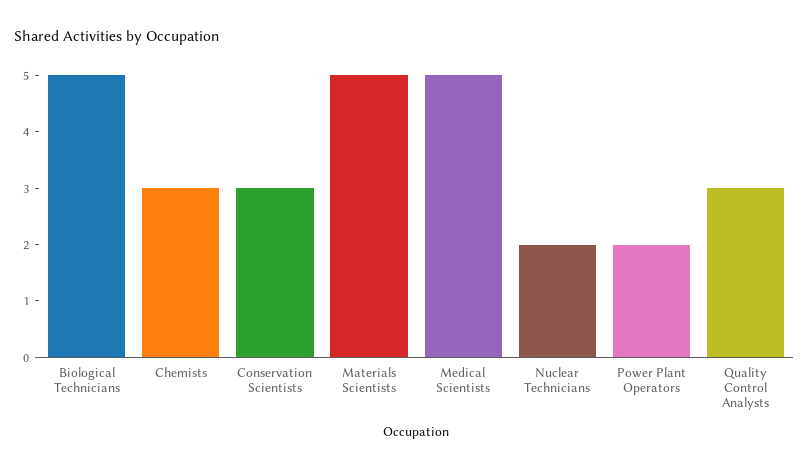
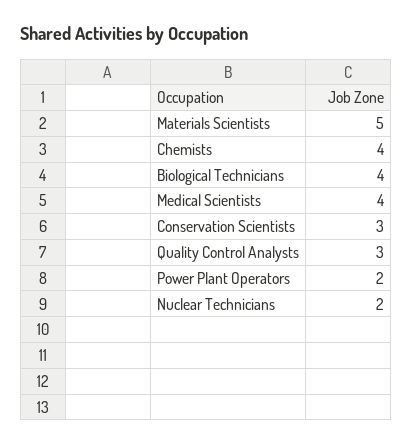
Biological Technicians: 5 -> 4
Chemists: 3 -> 4
Medical Scientists: 5 -> 4

